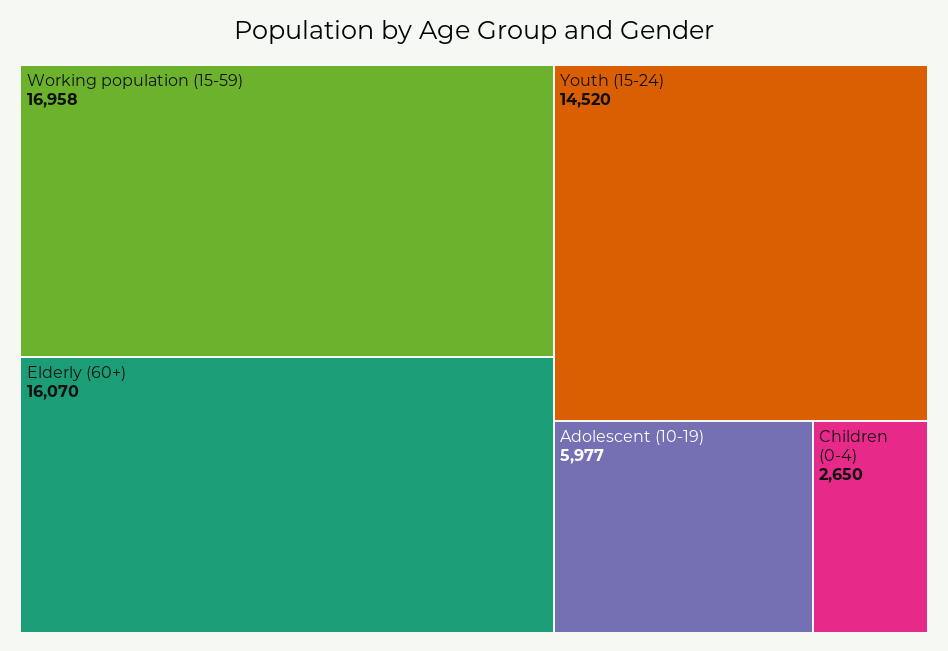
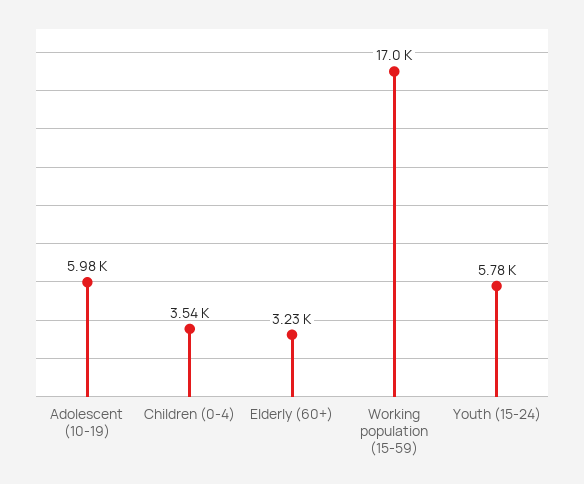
Elderly (60+): 16070 -> 3230
Youth (15-24): 14520 -> 5780
Children (0-4): 2650 -> 3540

